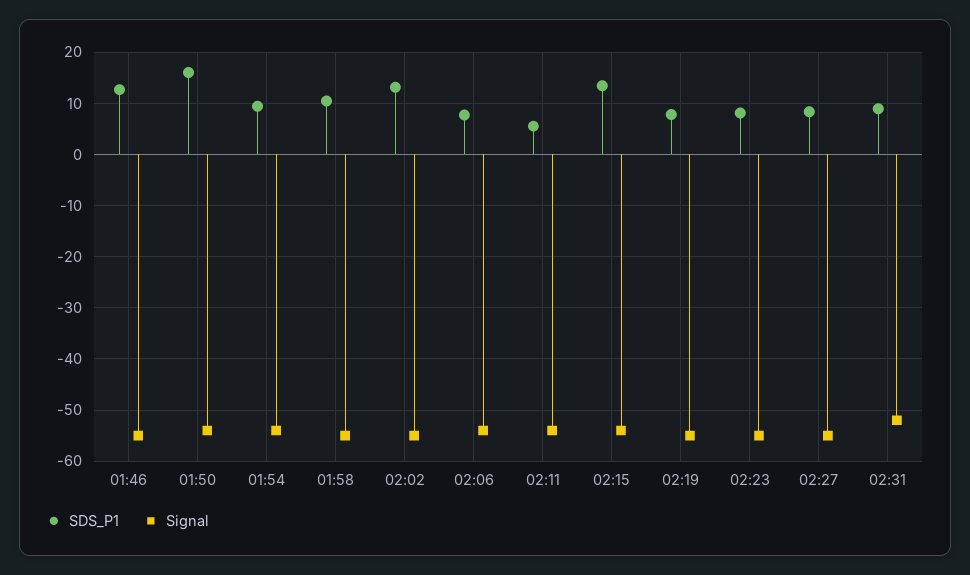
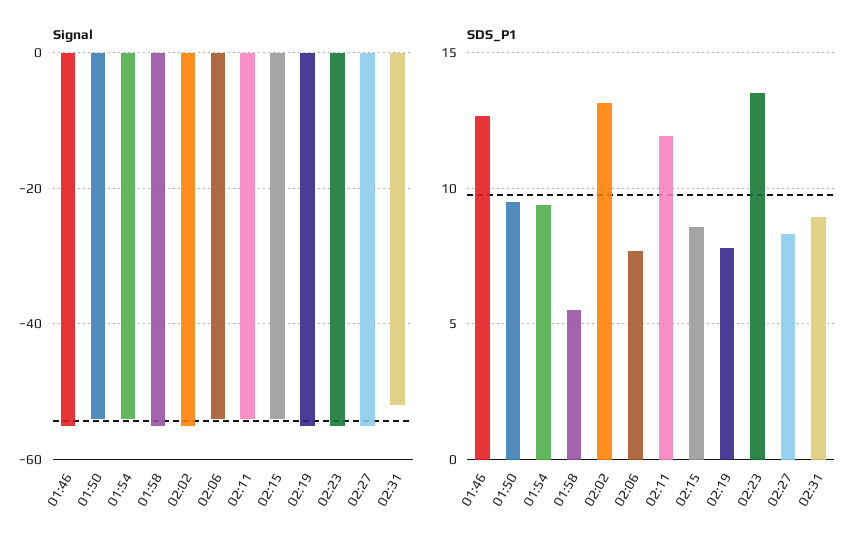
SDS_P1, 01:50: 16 -> 9.5
SDS_P1, 01:58: 10 -> 5.5
SDS_P1, 02:11: 6 -> 12
SDS_P1, 02:15: 14 -> 8.5
SDS_P1, 02:23: 8 -> 13.5

